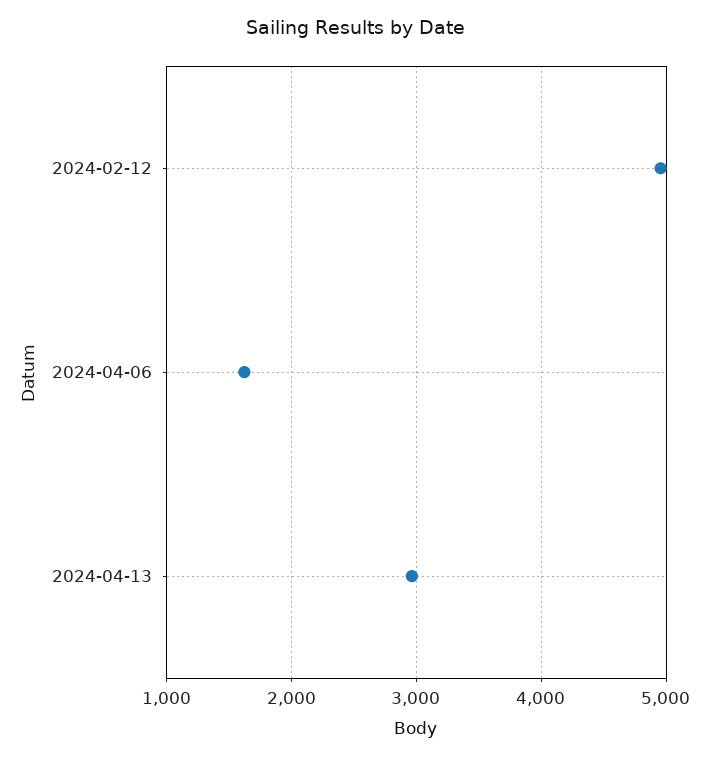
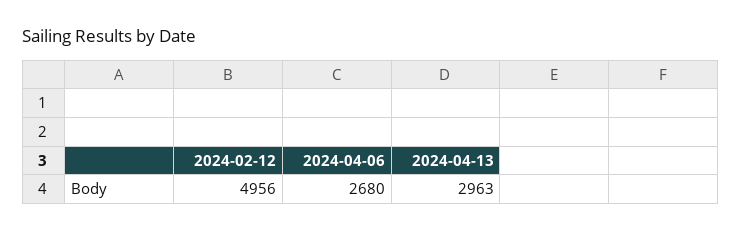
2024-04-06: 1600 -> 2680

